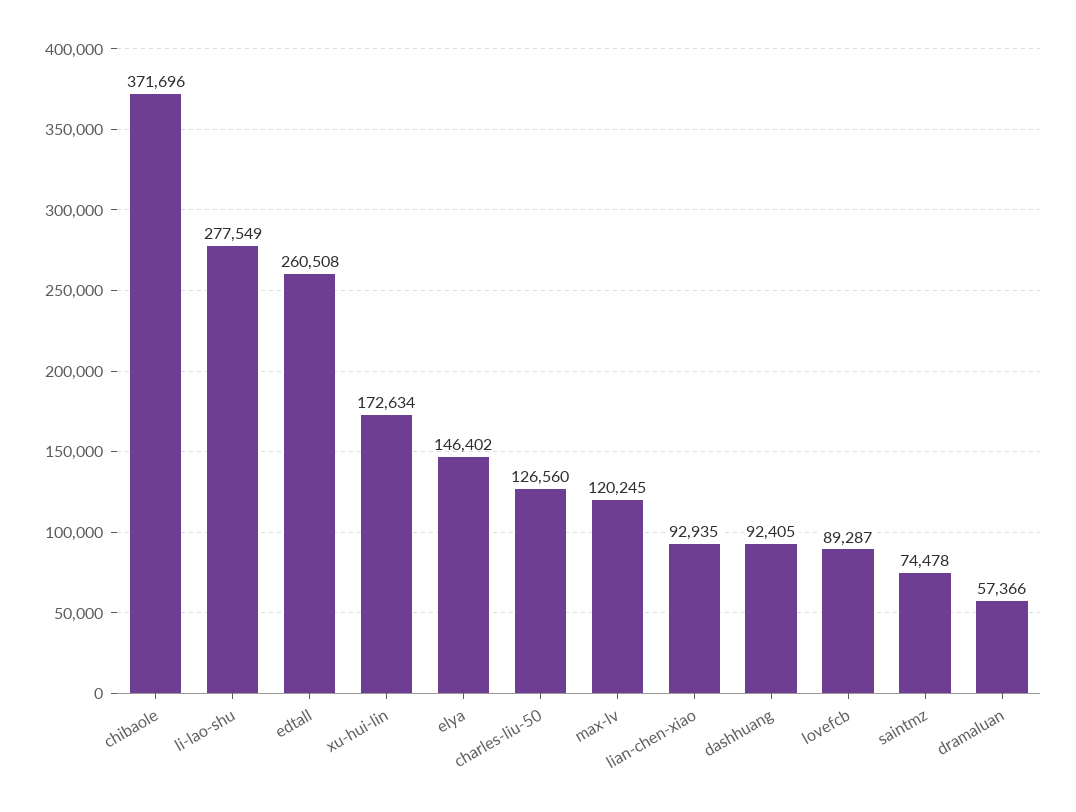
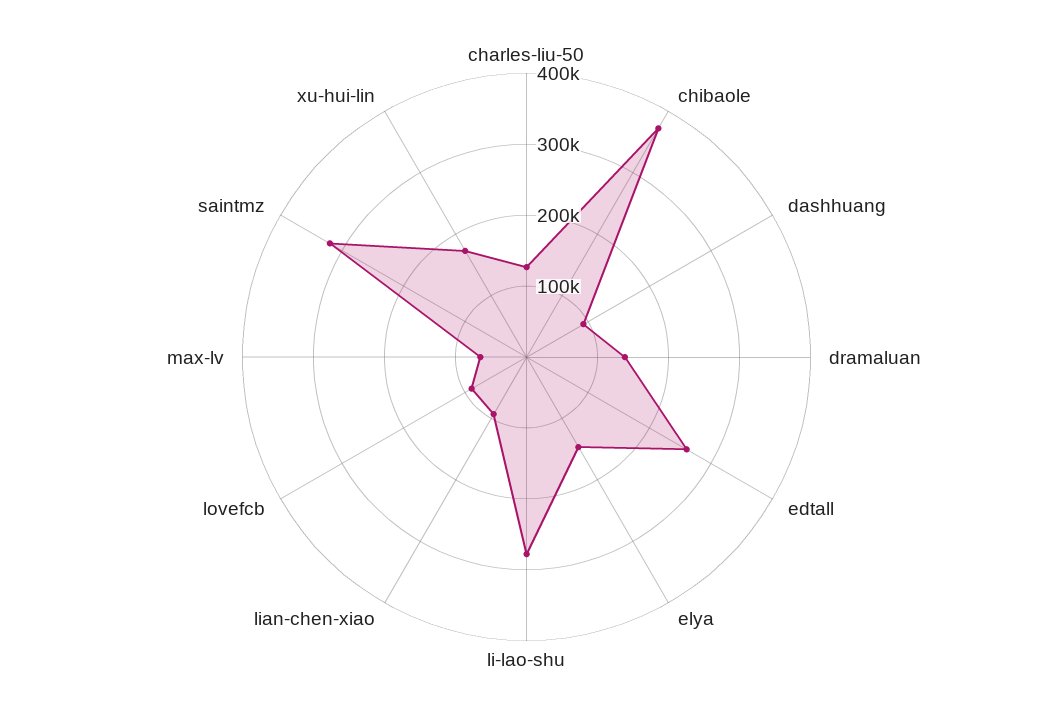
max-lv: 120245 -> 60000
saintmz: 74478 -> 320000
dramaluan: 57366 -> 140000

